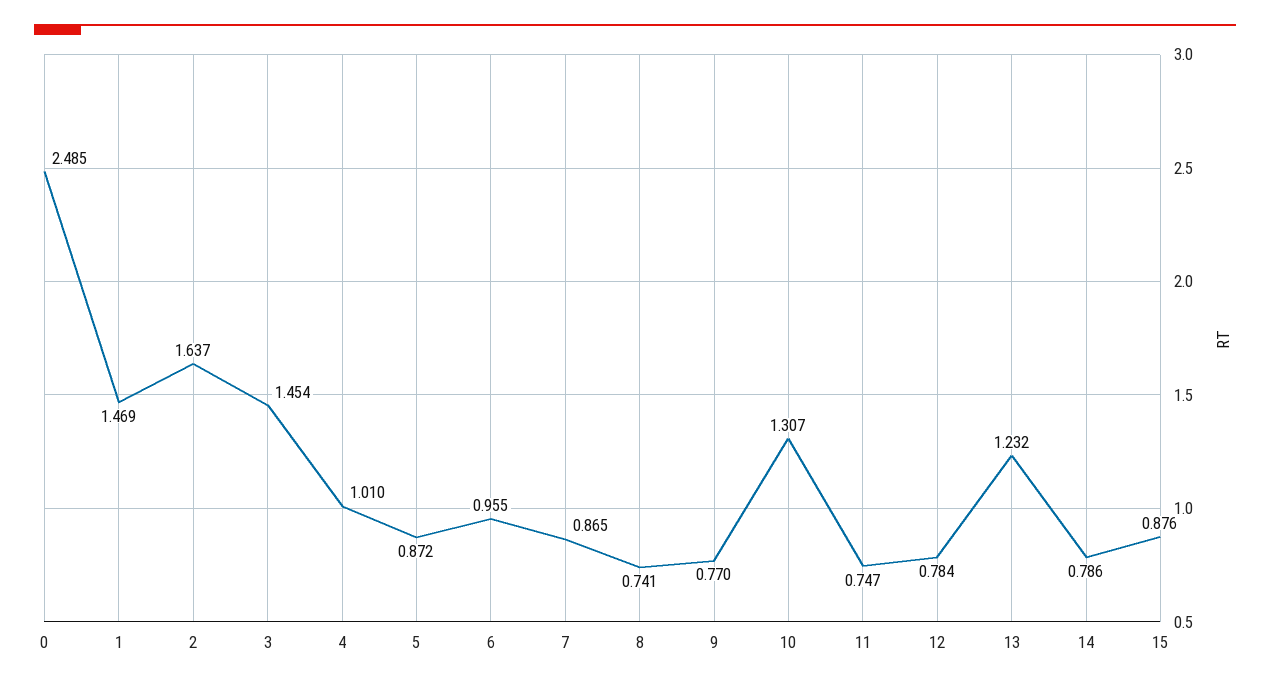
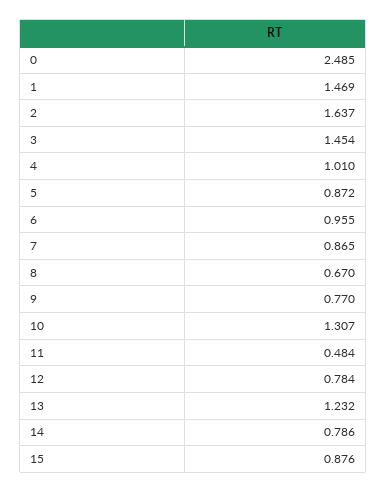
8: 0.741 -> 0.67
11: 0.747 -> 0.484

